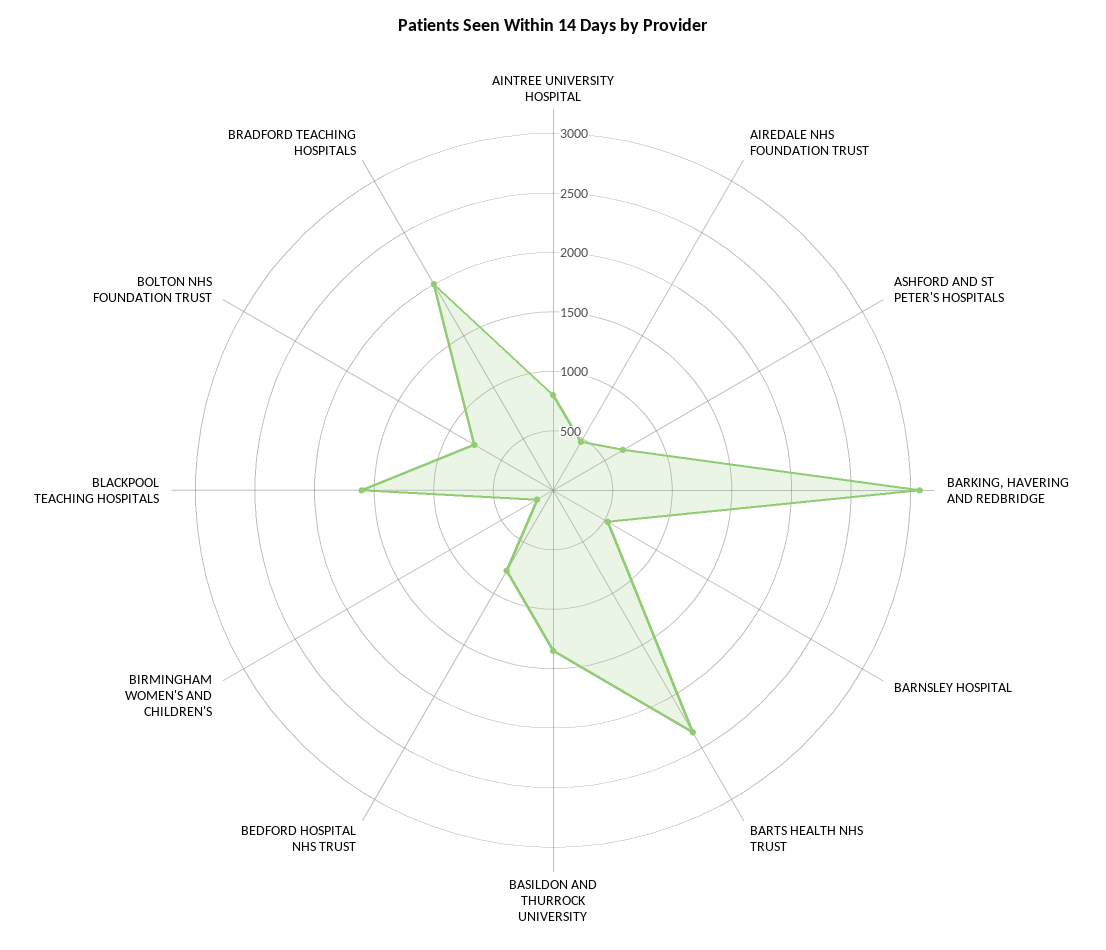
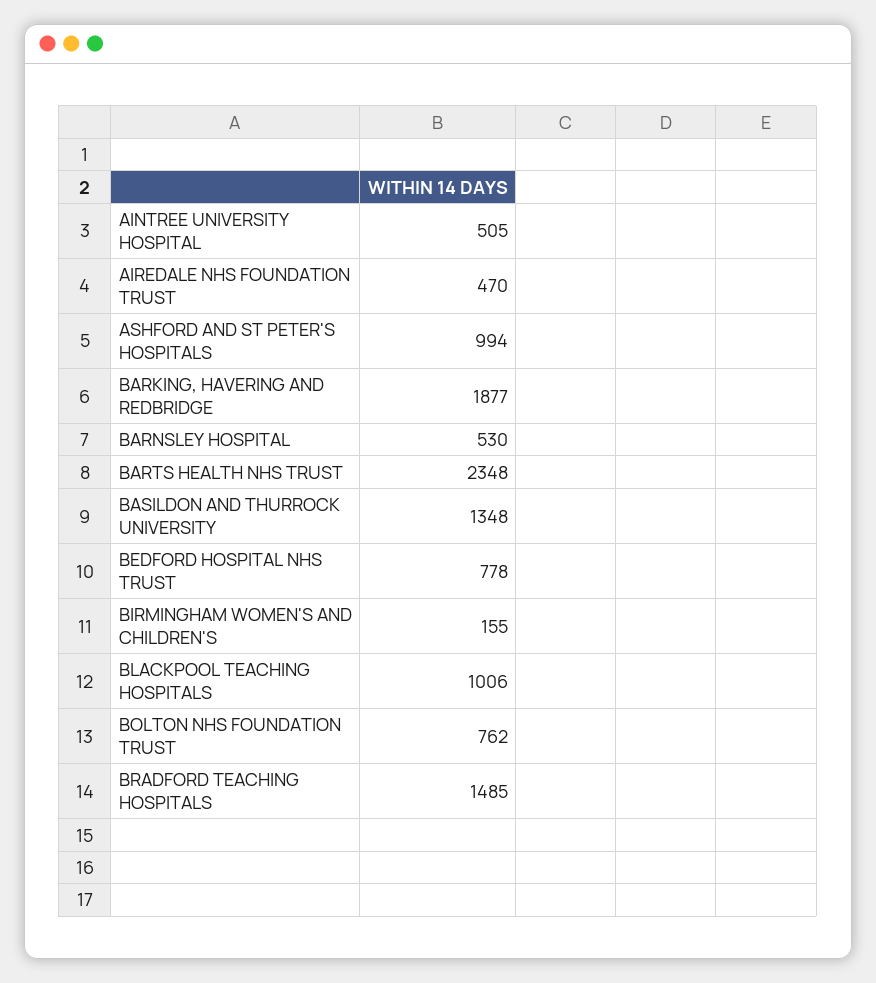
AINTREE UNIVERSITY HOSPITAL: 800 -> 505
ASHFORD AND ST PETER'S HOSPITALS: 700 -> 994
BARKING, HAVERING AND REDBRIDGE: 3100 -> 1877
BLACKPOOL TEACHING HOSPITALS: 1600 -> 1006
BRADFORD TEACHING HOSPITALS: 2000 -> 1485

